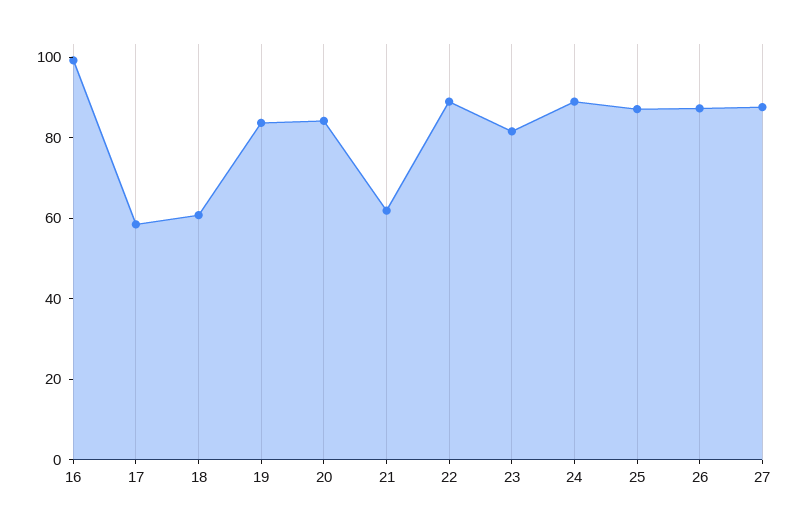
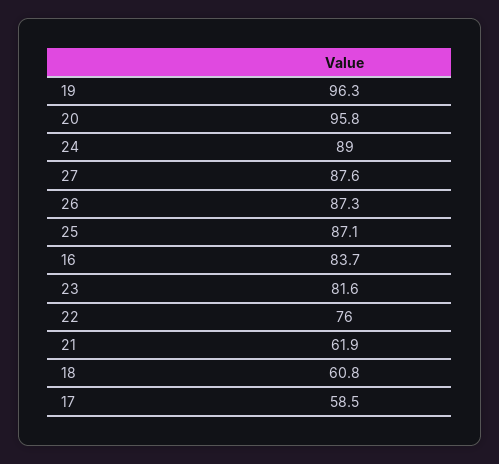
16: 100 -> 83.7
19: 85 -> 96.3
20: 85 -> 95.8
22: 90 -> 76

